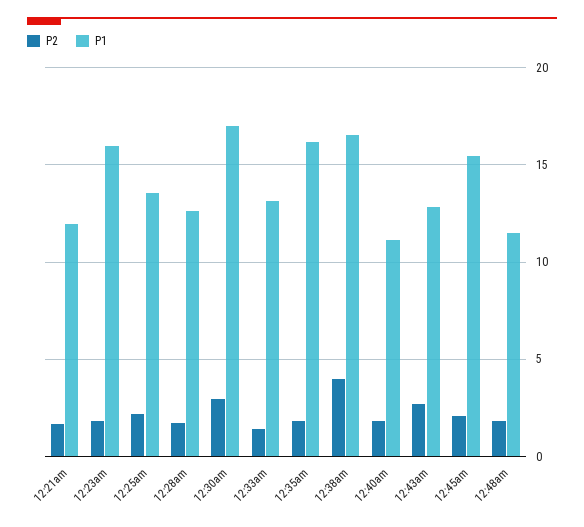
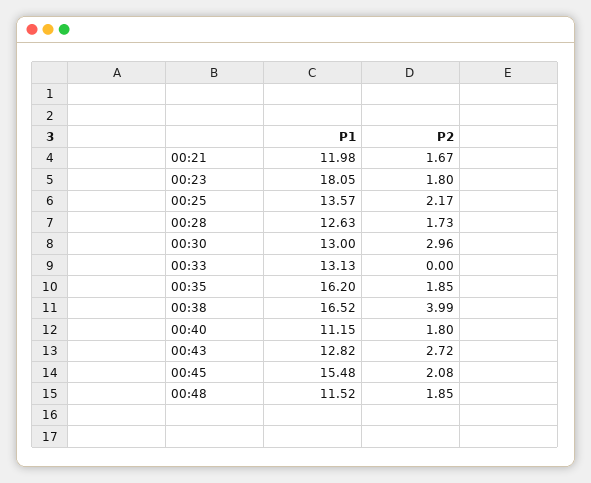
P1, 12:23am: 16 -> 18.05
P1, 12:30am: 17 -> 13
P2, 12:33am: 1.5 -> 0

